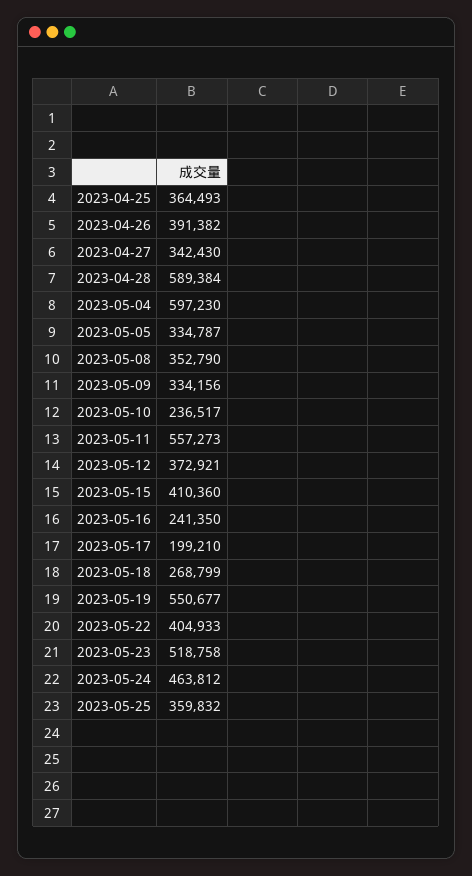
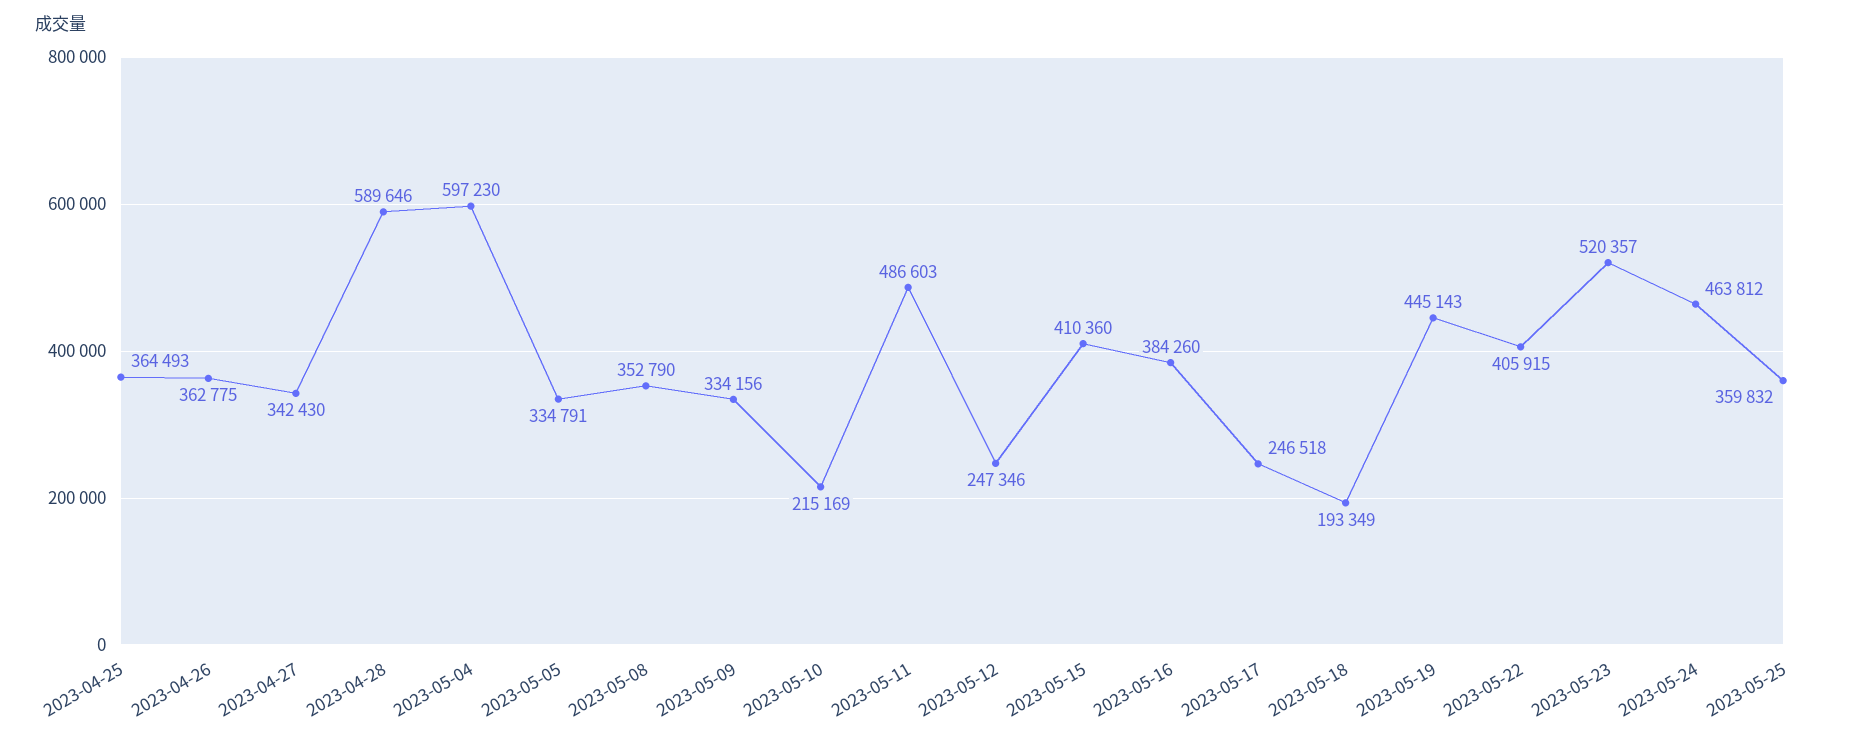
2023-04-26: 391382 -> 362775
2023-04-28: 589384 -> 589646
2023-05-05: 334787 -> 334791
2023-05-10: 236517 -> 215169
2023-05-11: 557273 -> 486603
2023-05-12: 372921 -> 247346
2023-05-16: 241350 -> 384260
2023-05-17: 199210 -> 246518
2023-05-18: 268799 -> 193349
2023-05-19: 550677 -> 445143
2023-05-22: 404933 -> 405915
2023-05-23: 518758 -> 520357

